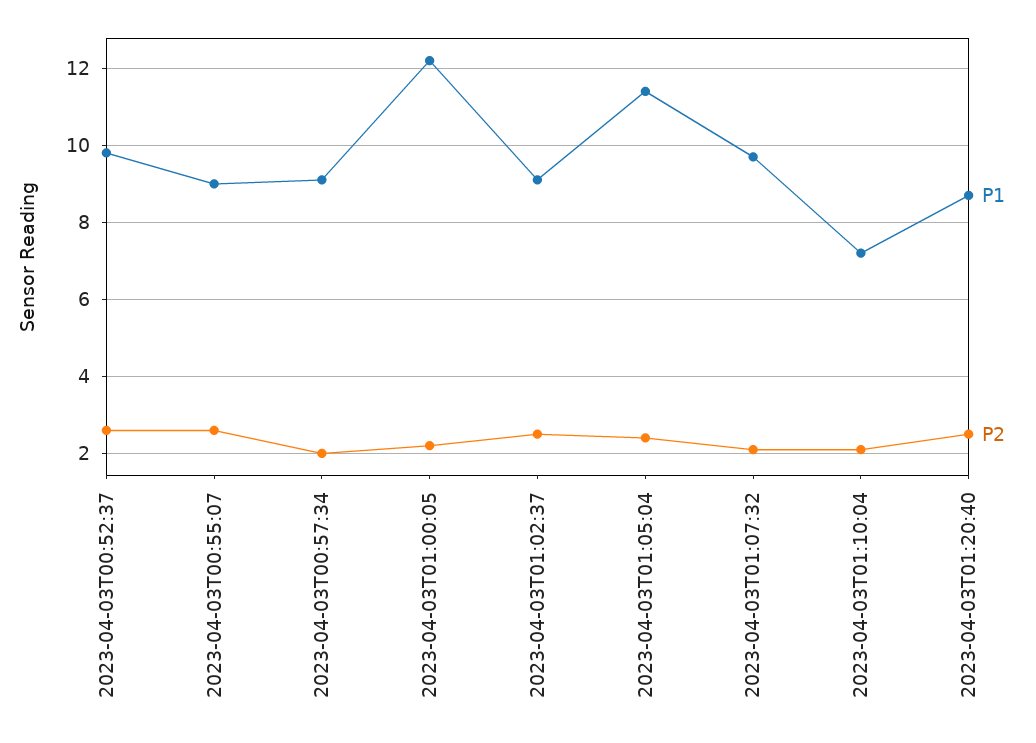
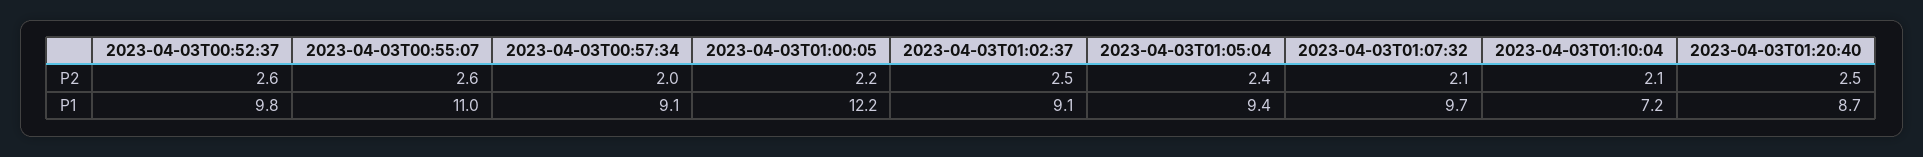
P1, 2023-04-03T00:55:07: 9 -> 11
P1, 2023-04-03T01:05:04: 11.5 -> 9.4

